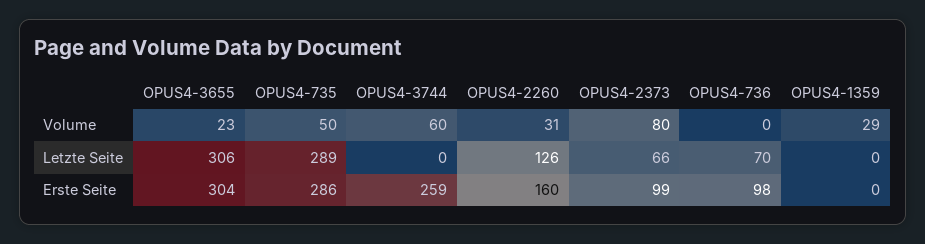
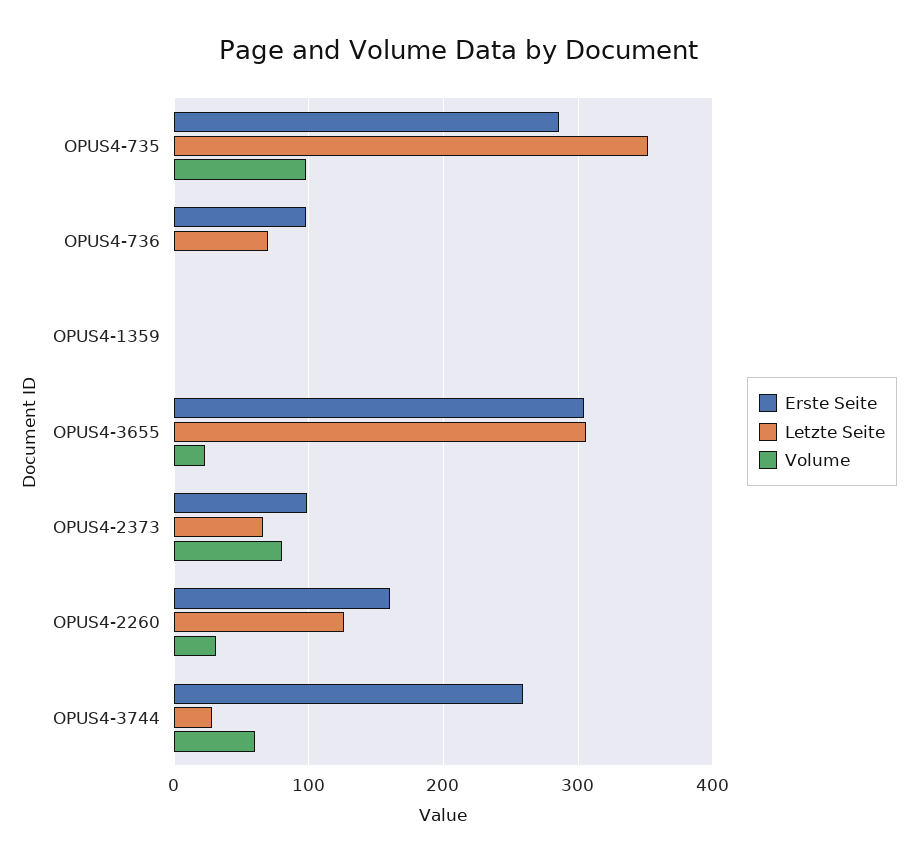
Volume, OPUS4-735: 50 -> 100
Volume, OPUS4-1359: 29 -> 0
Letzte Seite, OPUS4-735: 289 -> 350
Letzte Seite, OPUS4-3744: 0 -> 30

